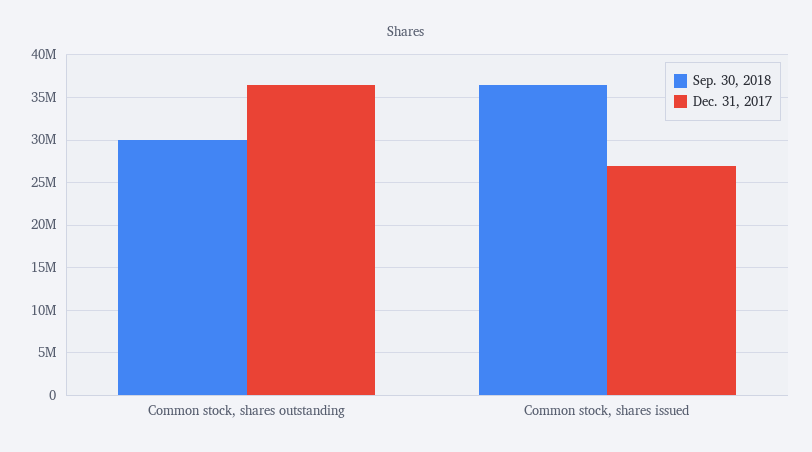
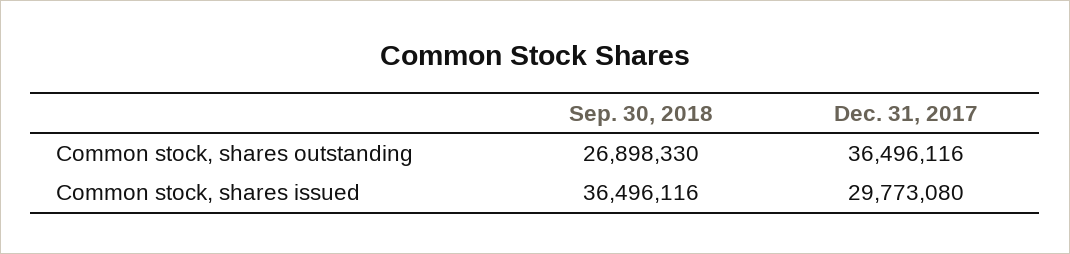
Sep. 30, 2018, Common stock, shares outstanding: 30000000 -> 26898330
Dec. 31, 2017, Common stock, shares issued: 27000000 -> 29773080

